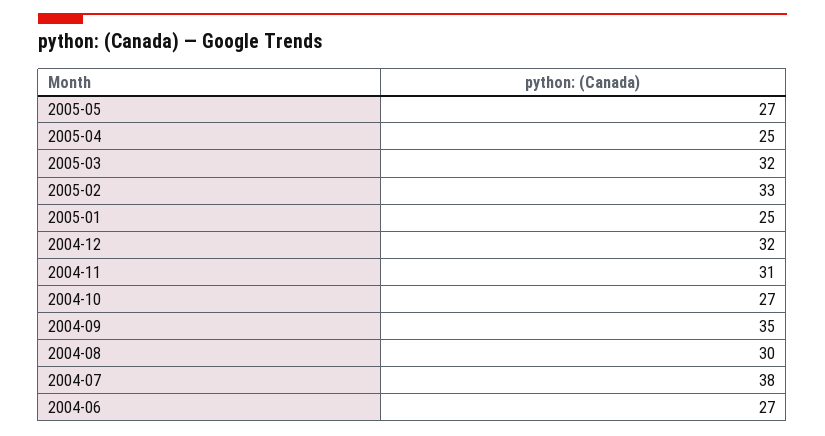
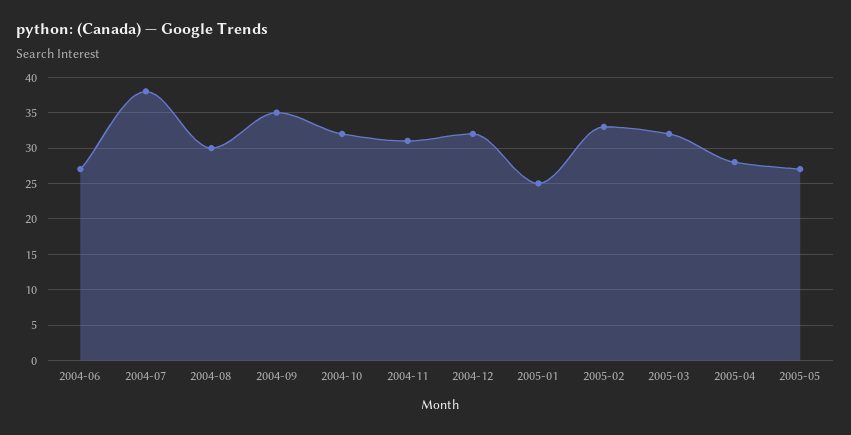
2005-04: 25 -> 28
2004-10: 27 -> 32

